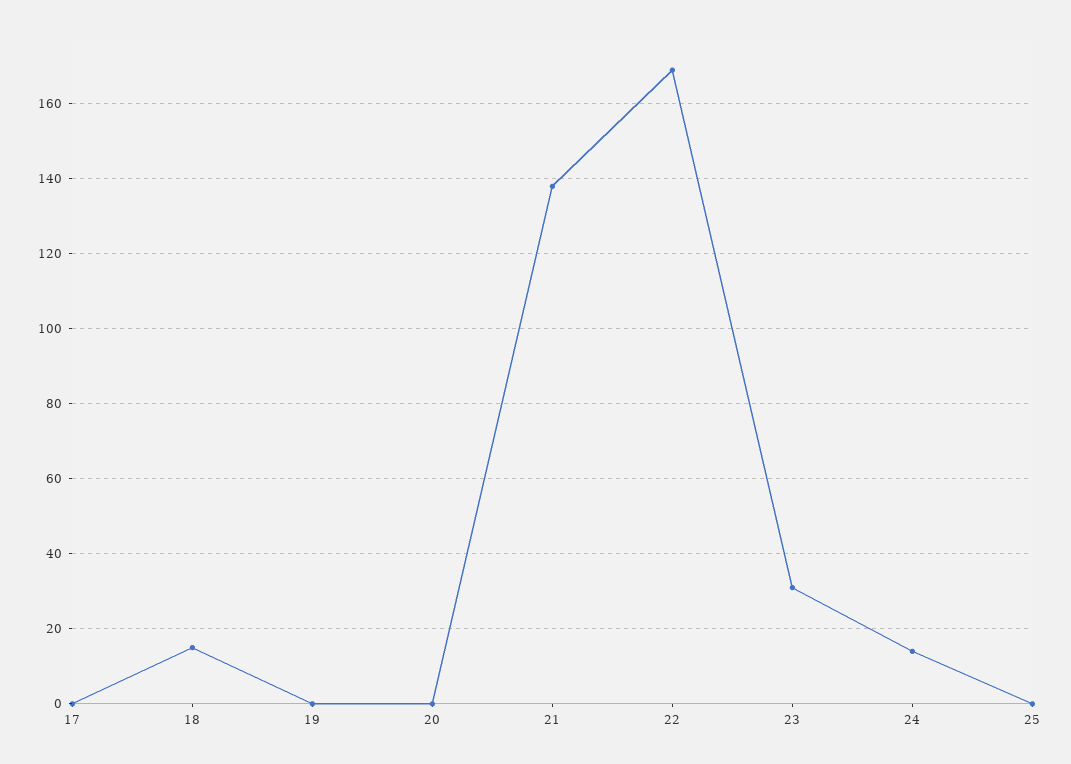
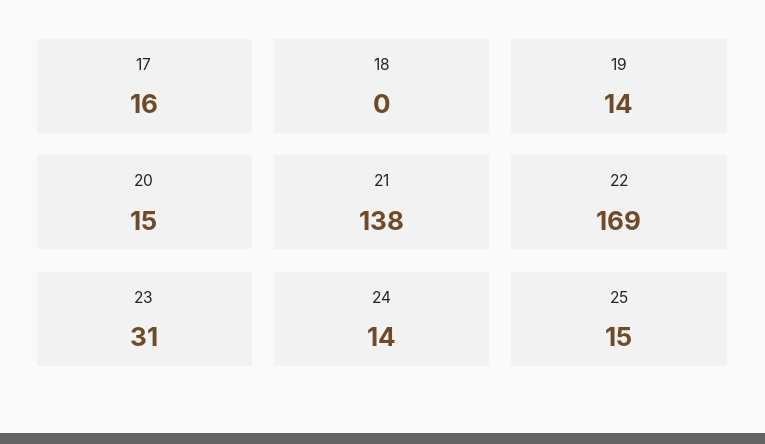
17: 0 -> 16
18: 15 -> 0
19: 0 -> 14
20: 0 -> 15
25: 0 -> 15

